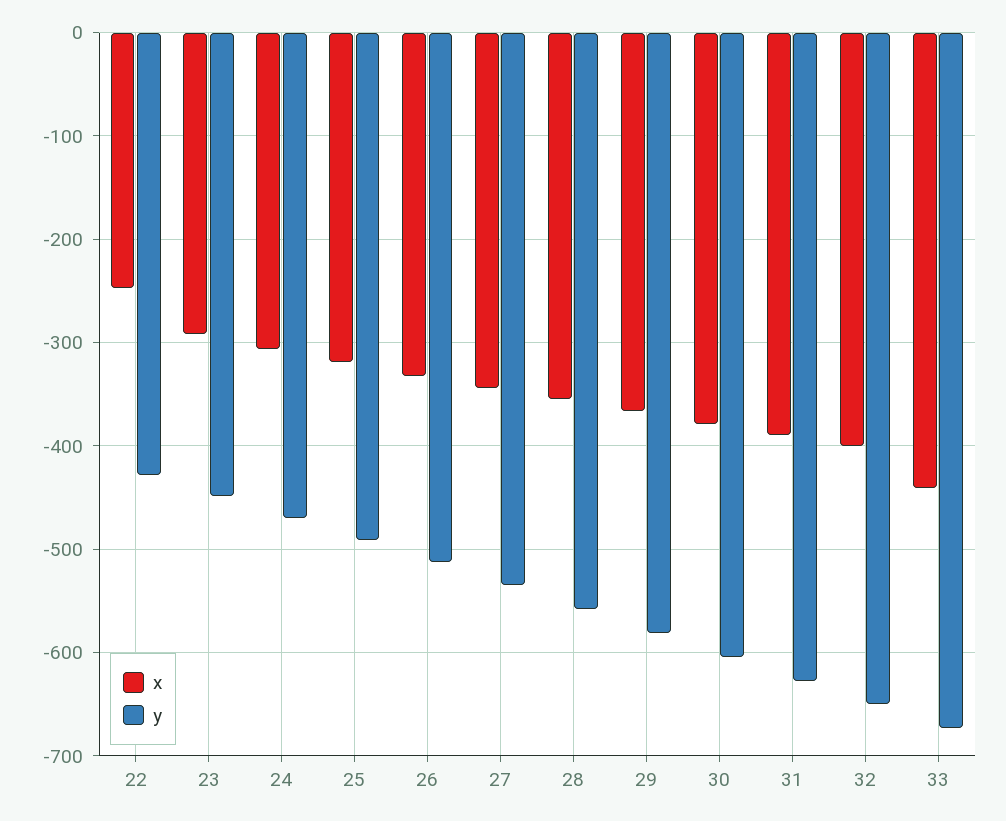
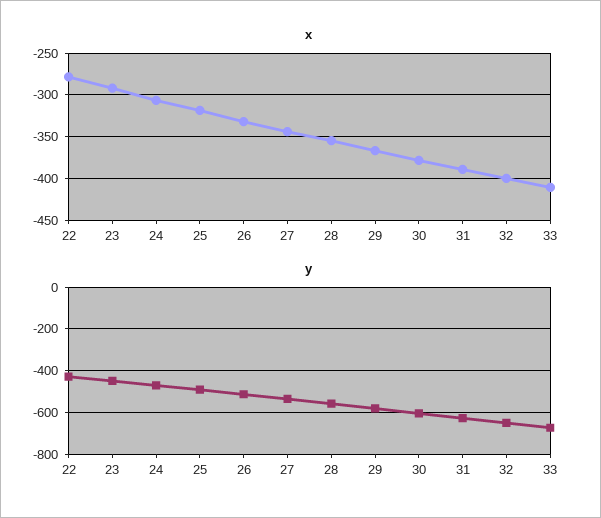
x, 22: -250 -> -280
x, 33: -440 -> -410

